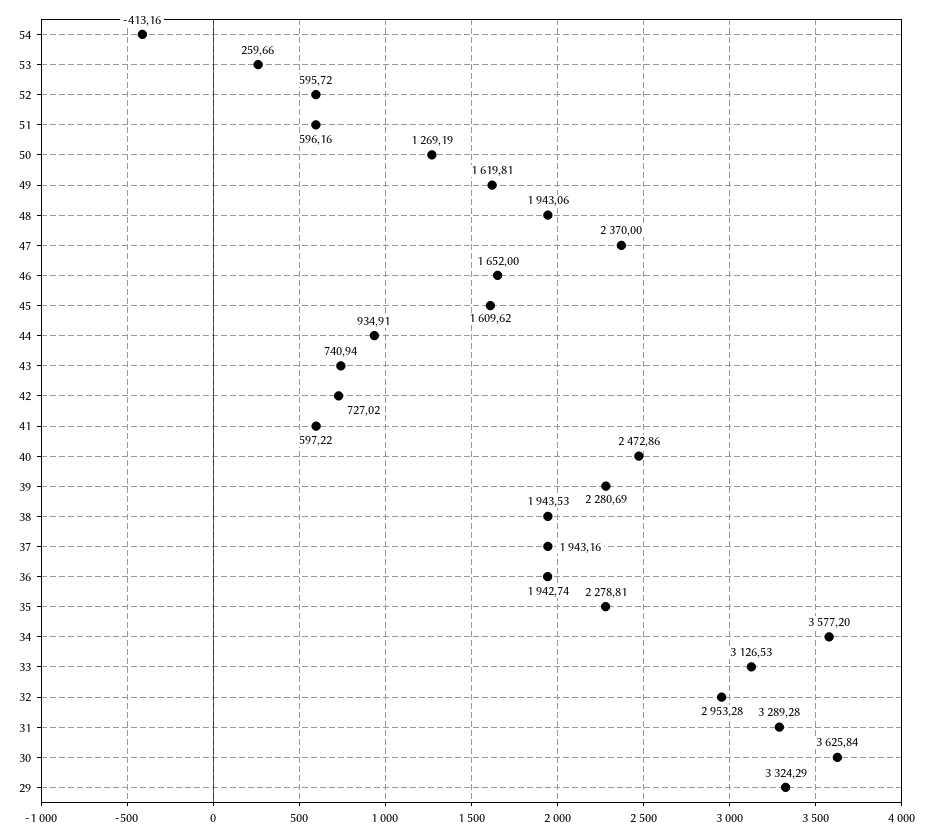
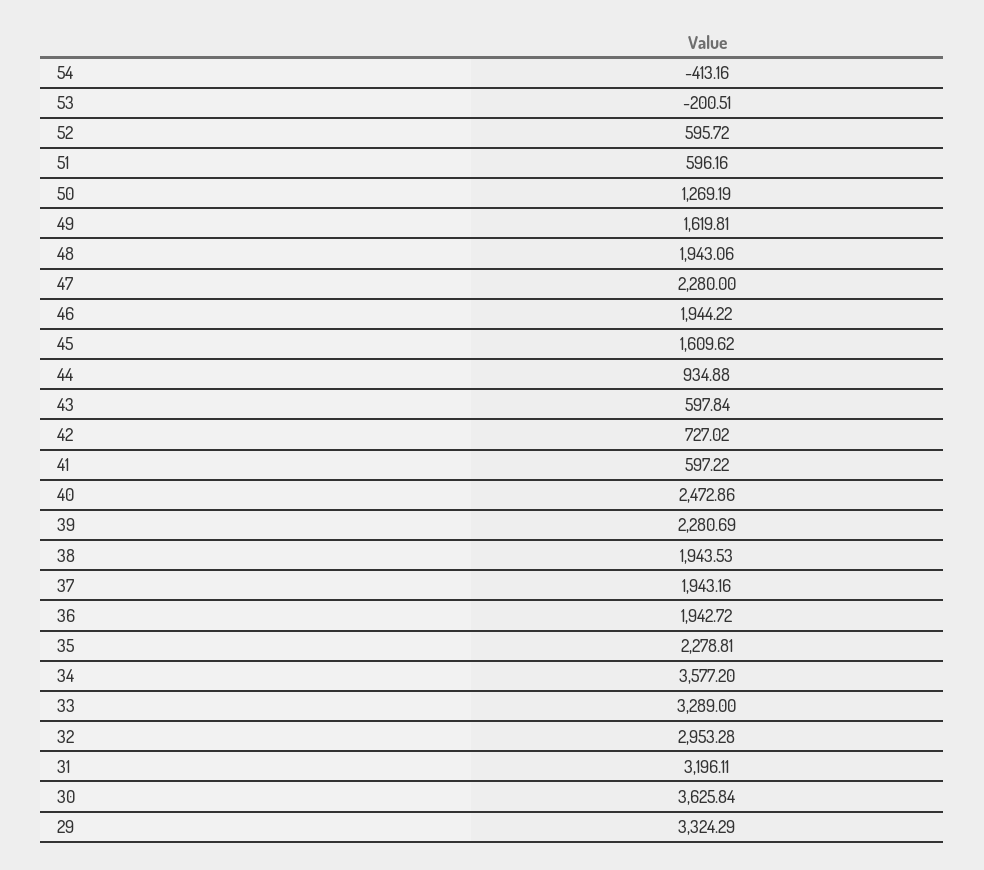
53: 259.66 -> -200.51
47: 2370 -> 2280
46: 1652 -> 1944.22
44: 934.91 -> 934.88
43: 740.94 -> 597.84
36: 1942.74 -> 1942.72
33: 3126.53 -> 3289
31: 3289.28 -> 3196.11

